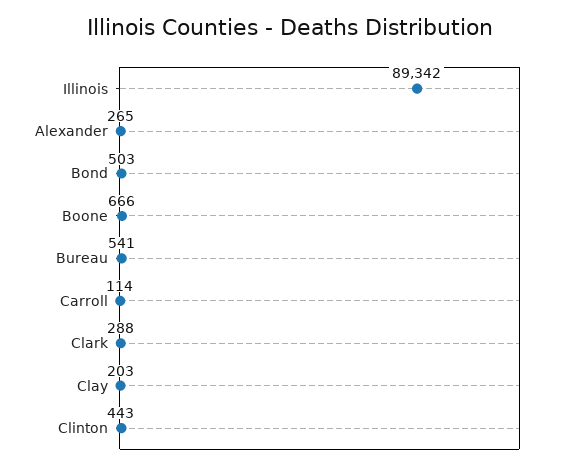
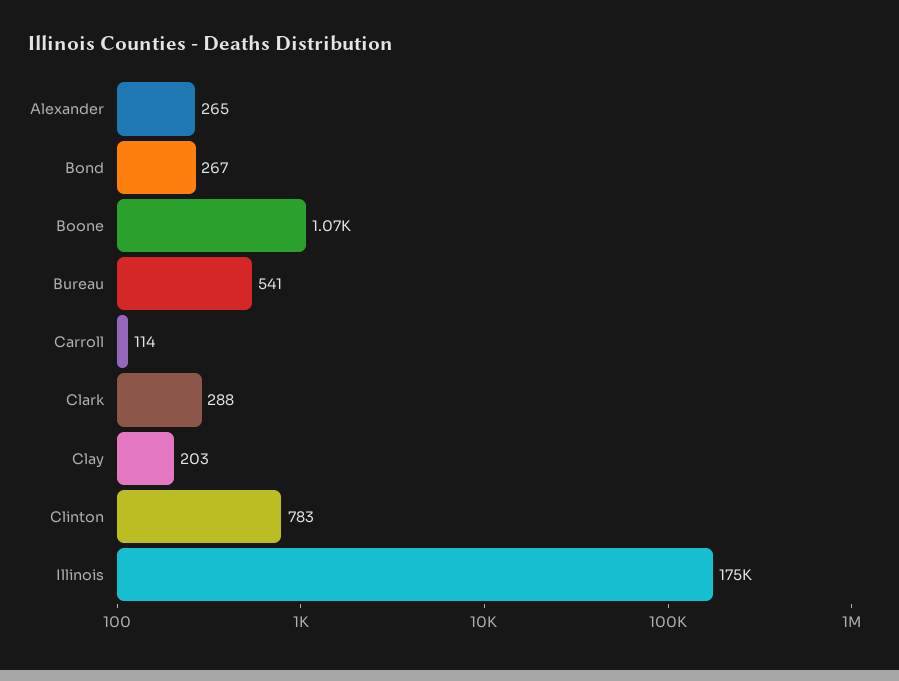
Illinois: 89342 -> 175000
Bond: 503 -> 267
Boone: 666 -> 1070
Clinton: 443 -> 783

